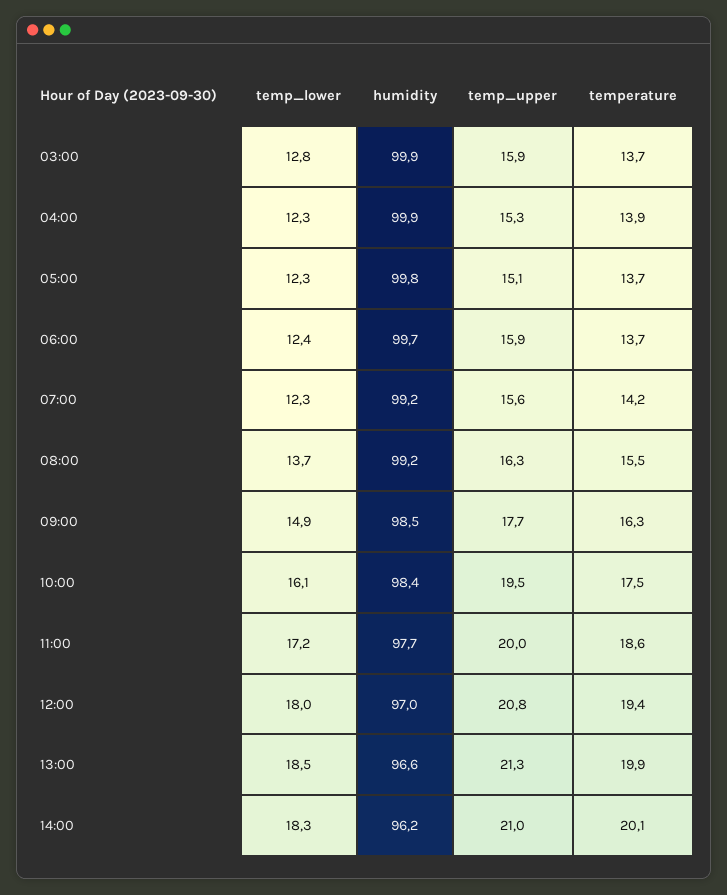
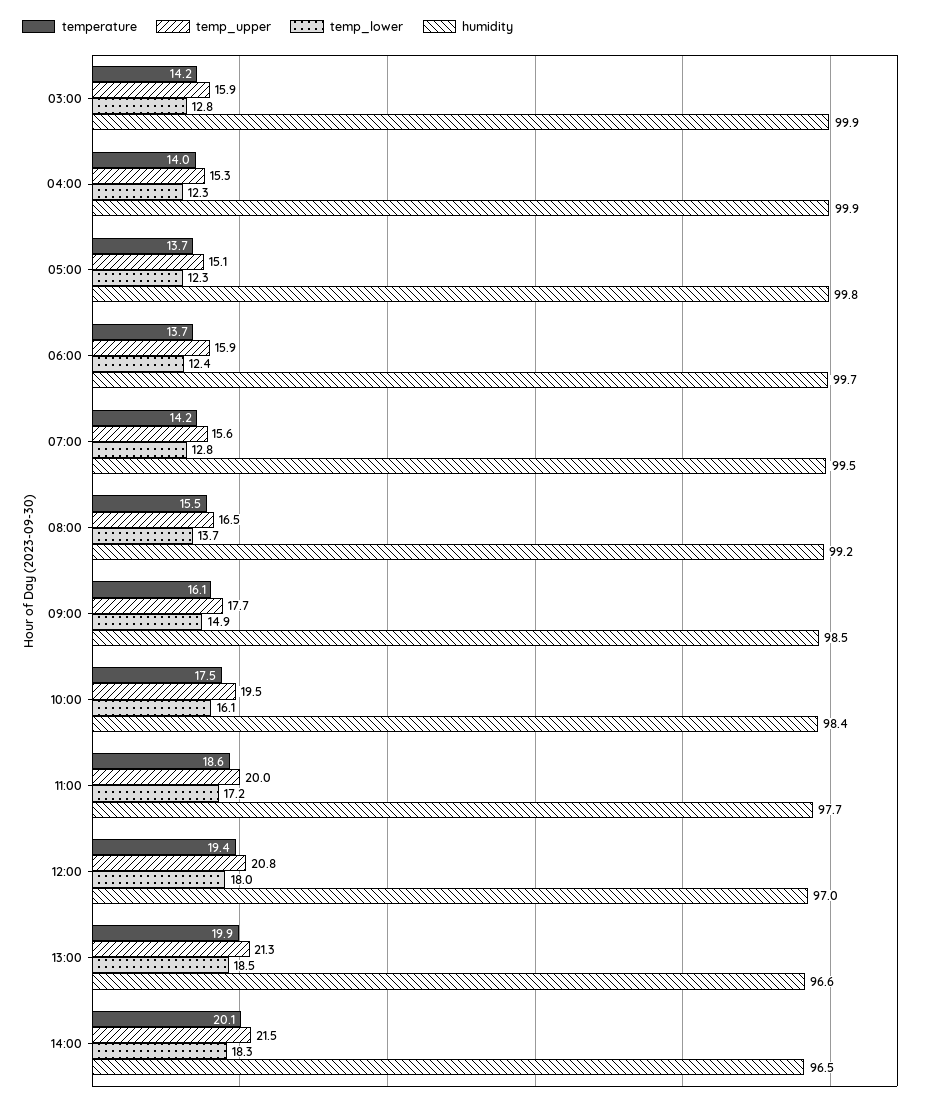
temperature, 03:00: 13.7 -> 14.2
temperature, 04:00: 13.9 -> 14
temp_lower, 07:00: 12.3 -> 12.8
humidity, 07:00: 99.2 -> 99.5
temp_upper, 08:00: 16.3 -> 16.5
temperature, 09:00: 16.3 -> 16.1
humidity, 14:00: 96.2 -> 96.5
temp_upper, 14:00: 21 -> 21.5

